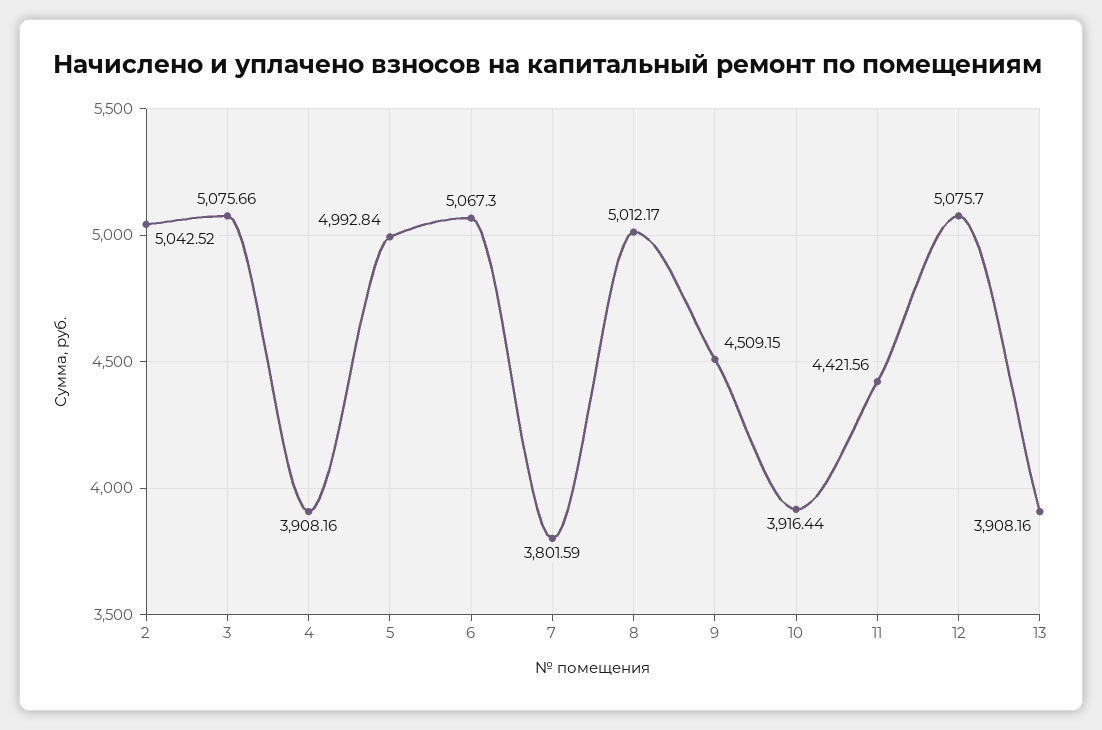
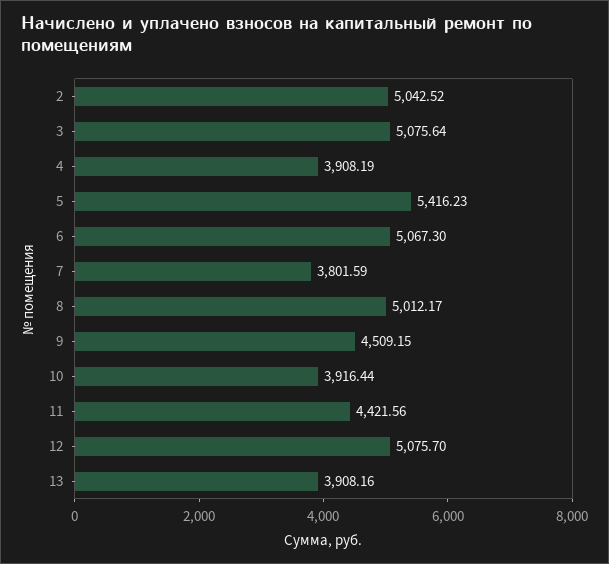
3: 5075.66 -> 5075.64
4: 3908.16 -> 3908.19
5: 4992.84 -> 5416.23

